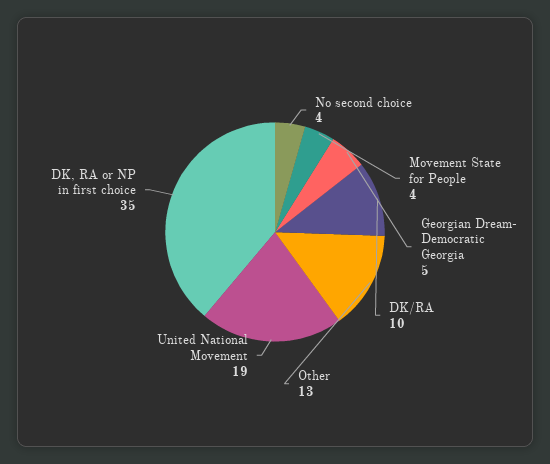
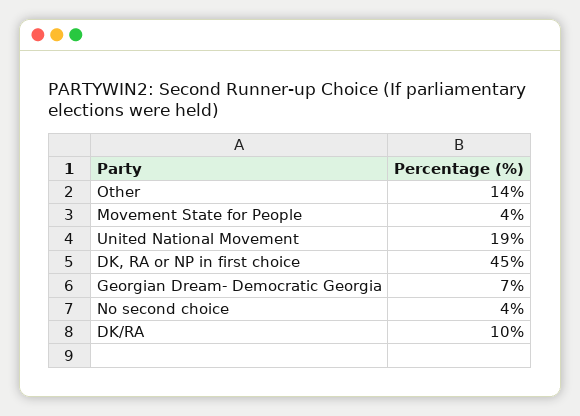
Georgian Dream- Democratic Georgia: 5 -> 7
Other: 13 -> 14
DK, RA or NP in first choice: 35 -> 45

